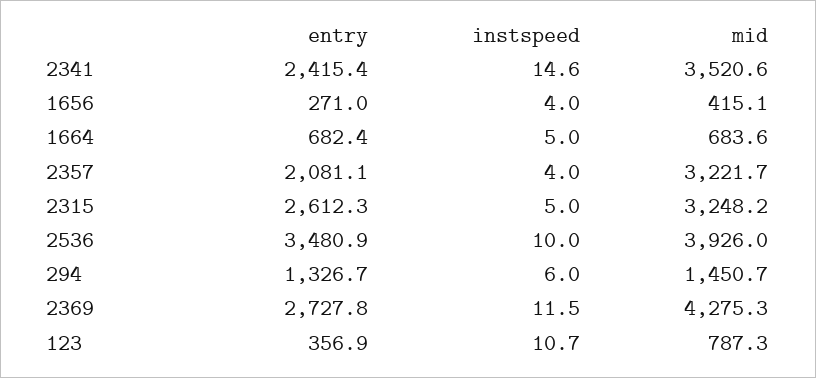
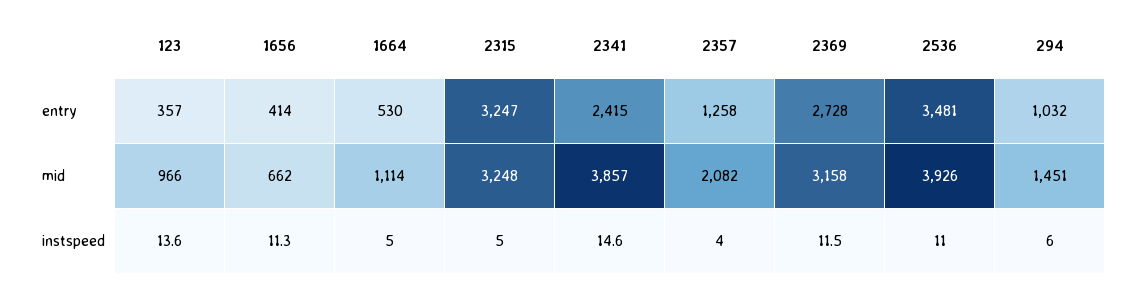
mid, 2341: 3520.6 -> 3857
entry, 1656: 271 -> 414
instspeed, 1656: 4 -> 11.3
mid, 1656: 415.1 -> 662
entry, 1664: 682.4 -> 530
mid, 1664: 683.6 -> 1114
entry, 2357: 2081.1 -> 1258
mid, 2357: 3221.7 -> 2082
entry, 2315: 2612.3 -> 3247
instspeed, 2536: 10 -> 11
entry, 294: 1326.7 -> 1032
mid, 2369: 4275.3 -> 3158
instspeed, 123: 10.7 -> 13.6
mid, 123: 787.3 -> 966

